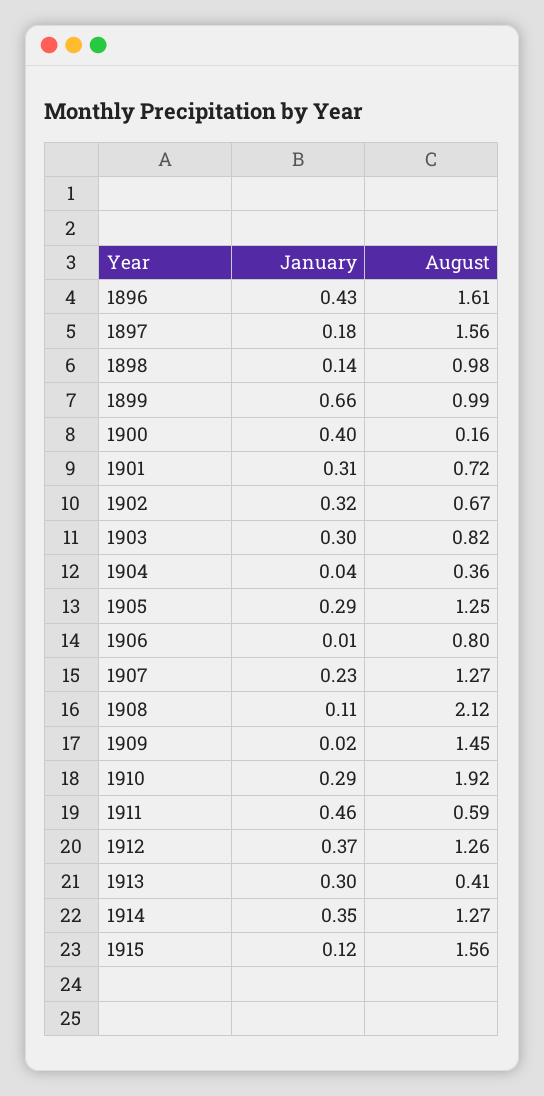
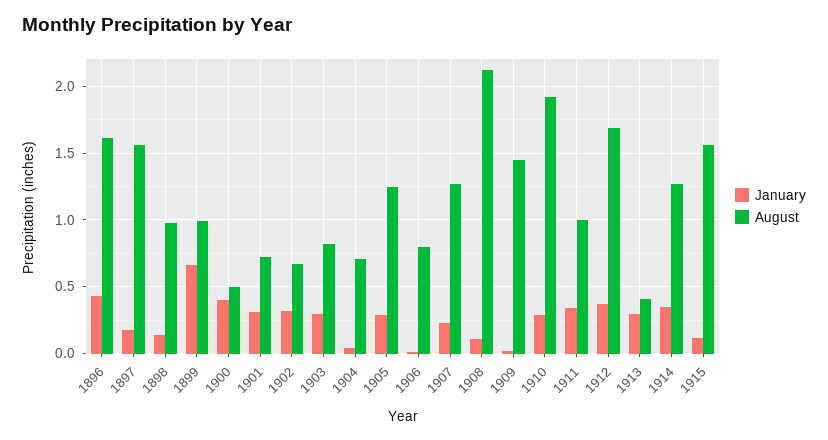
August, 1900: 0.16 -> 0.5
August, 1904: 0.36 -> 0.7
January, 1911: 0.46 -> 0.35
August, 1911: 0.59 -> 1
August, 1912: 1.26 -> 1.7

